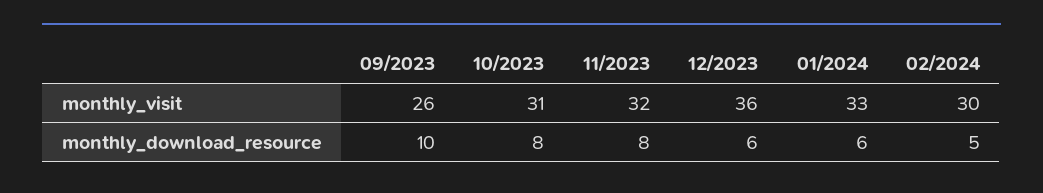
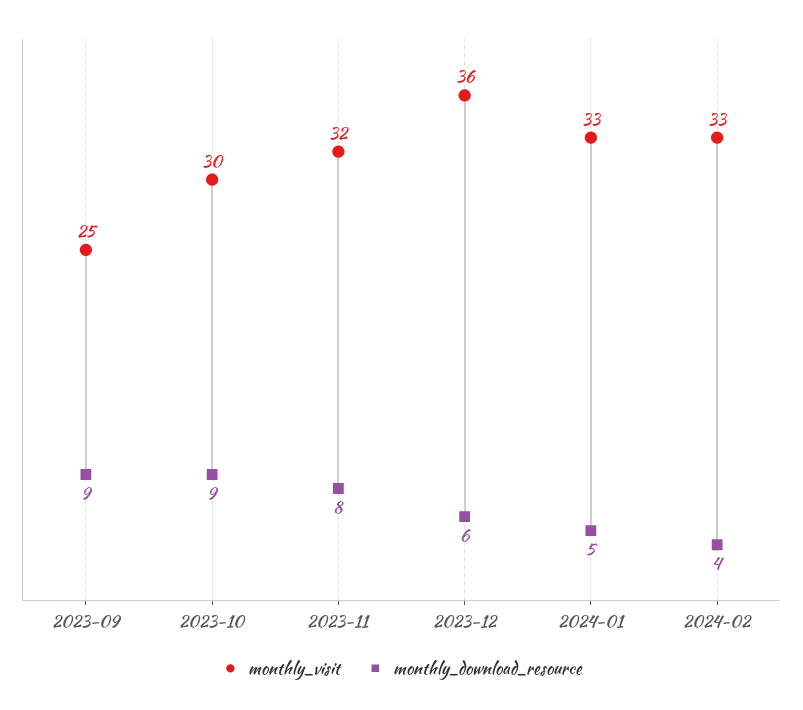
monthly_visit, 09/2023: 26 -> 25
monthly_visit, 10/2023: 31 -> 30
monthly_visit, 02/2024: 30 -> 33
monthly_download_resource, 09/2023: 10 -> 9
monthly_download_resource, 10/2023: 8 -> 9
monthly_download_resource, 01/2024: 6 -> 5
monthly_download_resource, 02/2024: 5 -> 4

